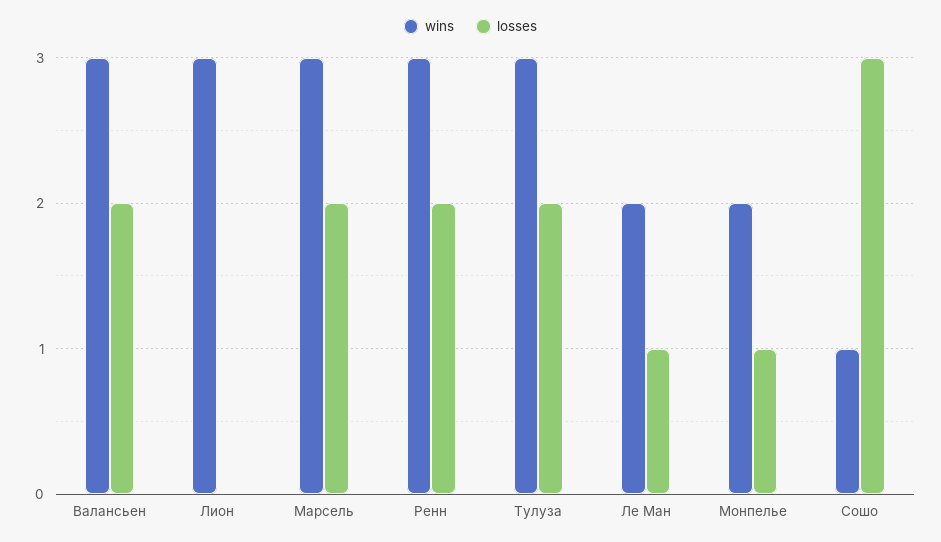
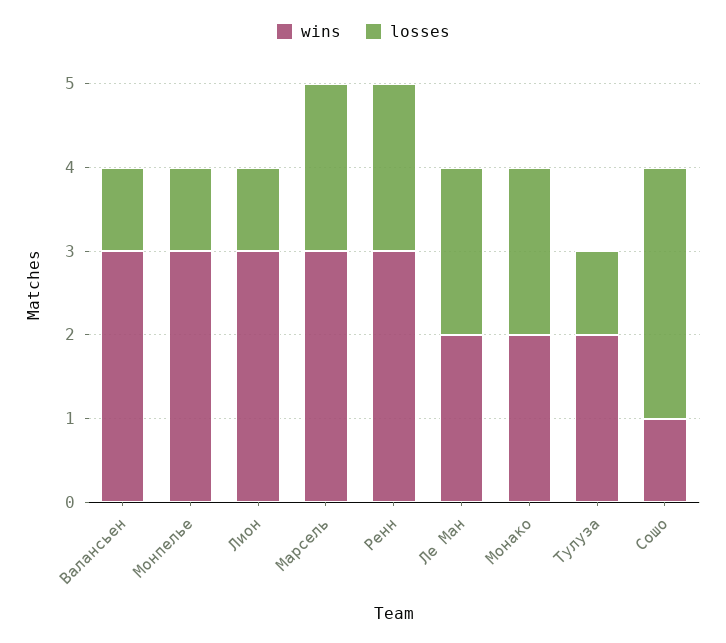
losses, Валансьен: 2 -> 1
losses, Лион: 0 -> 1
wins, Тулуза: 3 -> 2
losses, Тулуза: 2 -> 1
losses, Ле Ман: 1 -> 2
wins, Монпелье: 2 -> 3
wins, Монако: none -> 2
losses, Монако: none -> 2

